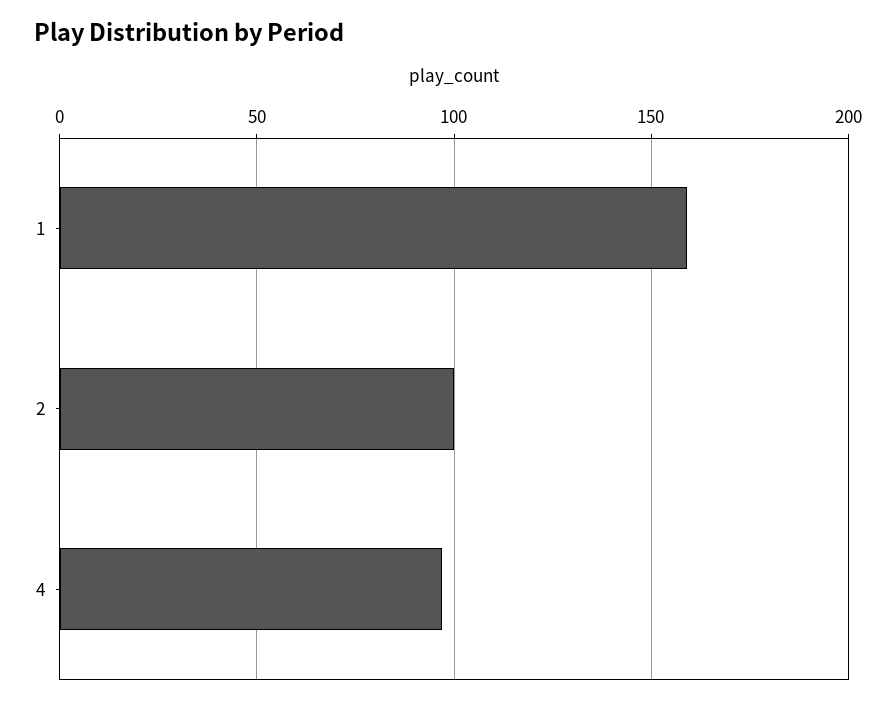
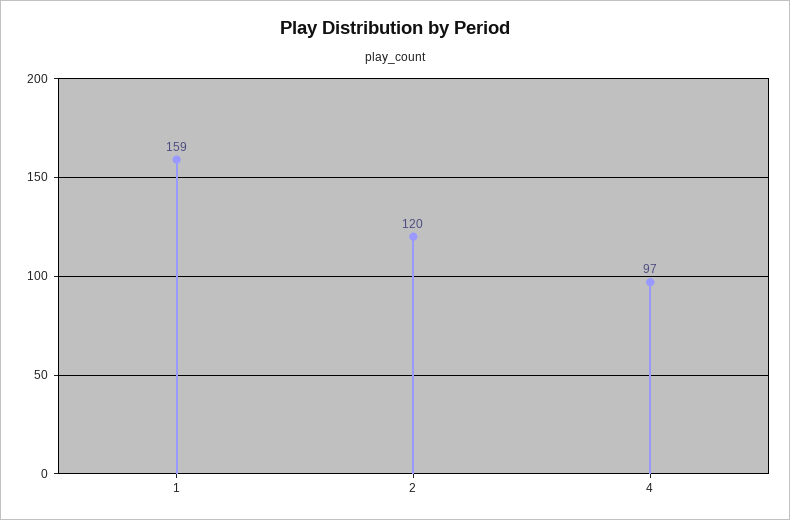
2: 100 -> 120

